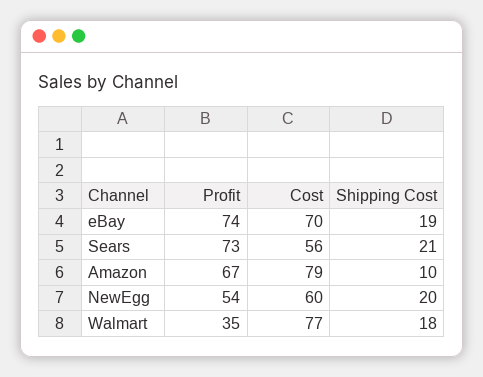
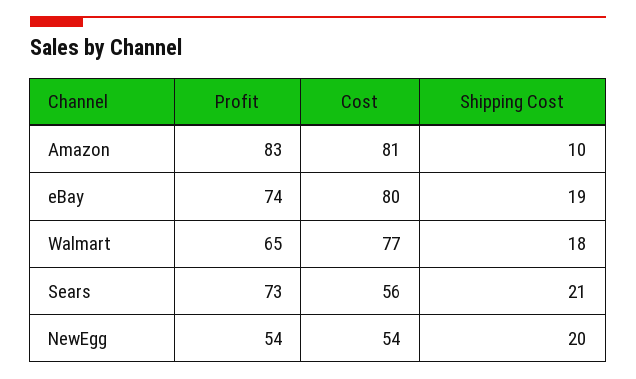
Cost, eBay: 70 -> 80
Profit, Amazon: 67 -> 83
Cost, Amazon: 79 -> 81
Cost, NewEgg: 60 -> 54
Profit, Walmart: 35 -> 65

